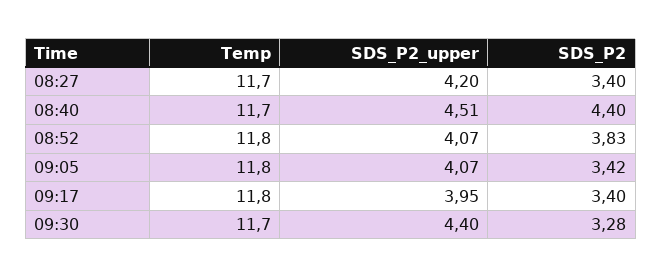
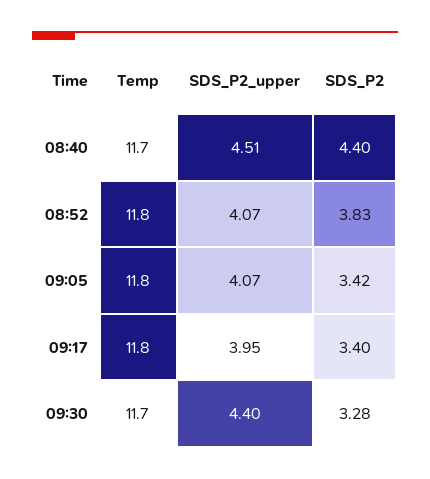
Temp, 08:27: 11.7 -> none
SDS_P2_upper, 08:27: 4.2 -> none
SDS_P2, 08:27: 3.4 -> none

